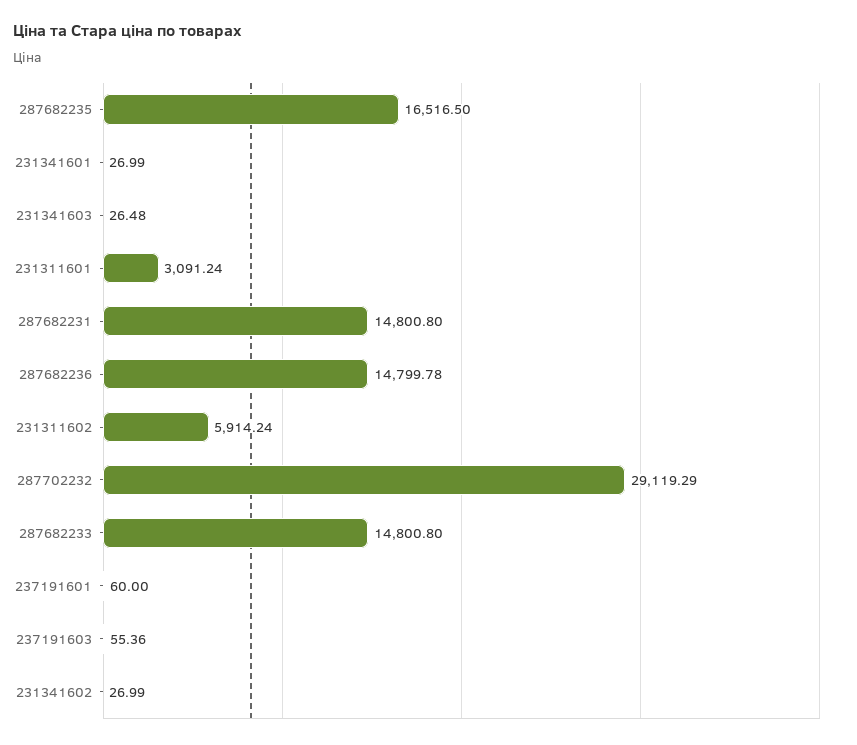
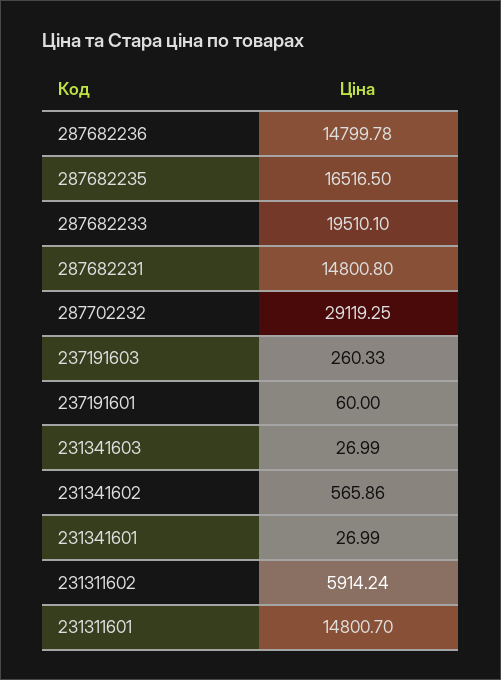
231341603: 26.48 -> 26.99
231311601: 3091.24 -> 14800.7
287702232: 29119.29 -> 29119.25
287682233: 14800.8 -> 19510.1
237191603: 55.36 -> 260.33
231341602: 26.99 -> 565.86

